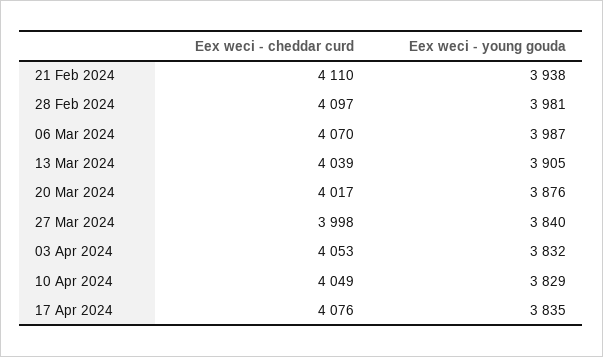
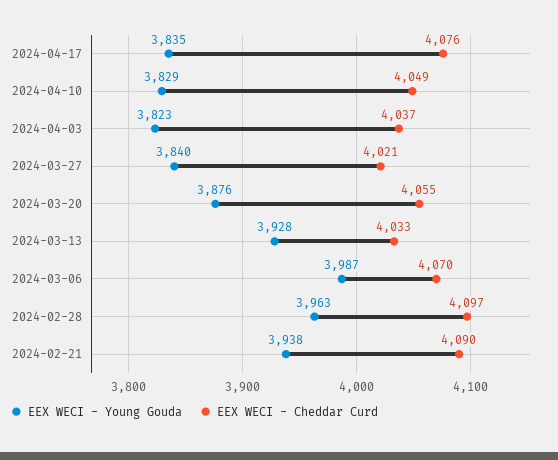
Eex weci - cheddar curd, 21 Feb 2024: 4110 -> 4090
Eex weci - young gouda, 28 Feb 2024: 3981 -> 3963
Eex weci - cheddar curd, 13 Mar 2024: 4039 -> 4033
Eex weci - young gouda, 13 Mar 2024: 3905 -> 3928
Eex weci - cheddar curd, 20 Mar 2024: 4017 -> 4055
Eex weci - cheddar curd, 27 Mar 2024: 3998 -> 4021
Eex weci - cheddar curd, 03 Apr 2024: 4053 -> 4037
Eex weci - young gouda, 03 Apr 2024: 3832 -> 3823

